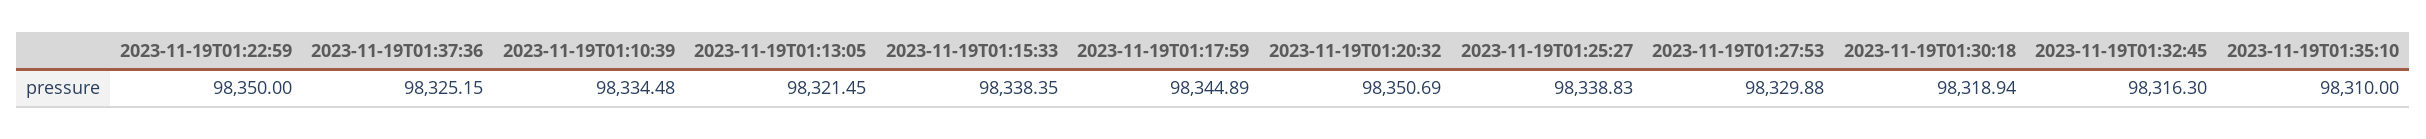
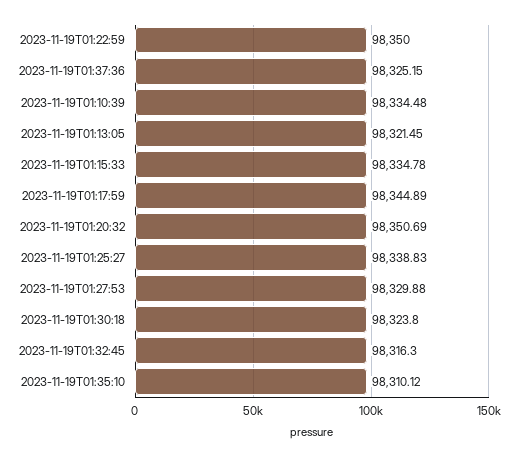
2023-11-19T01:15:33: 98338.35 -> 98334.78
2023-11-19T01:30:18: 98318.94 -> 98323.8
2023-11-19T01:35:10: 98310 -> 98310.12

